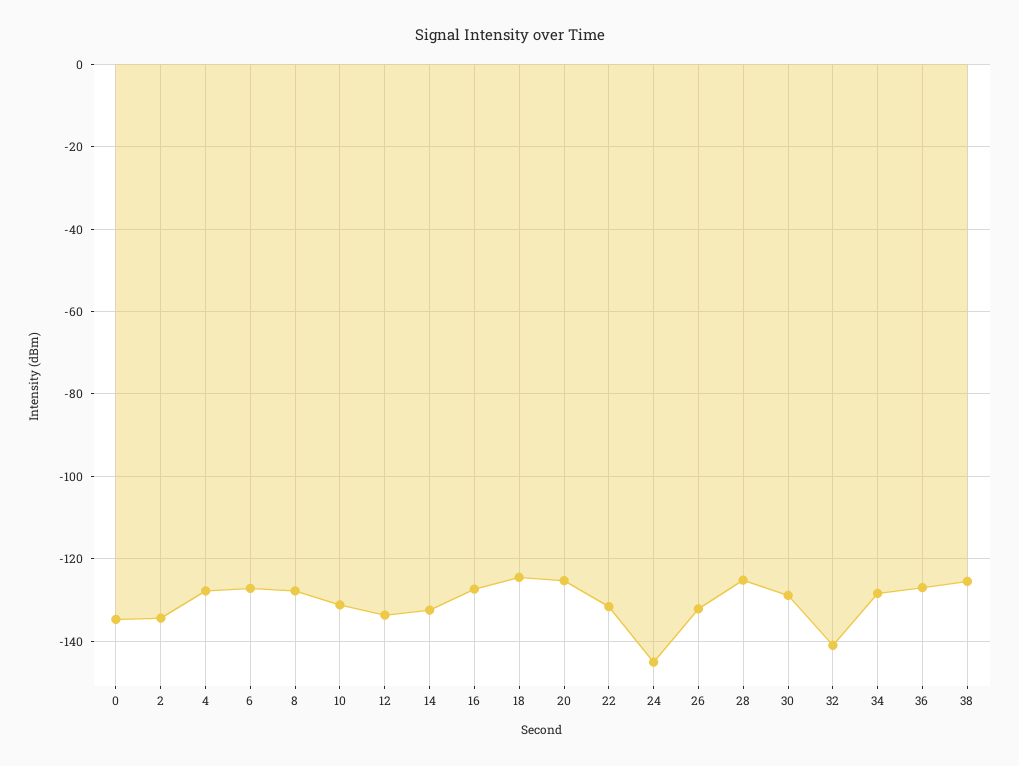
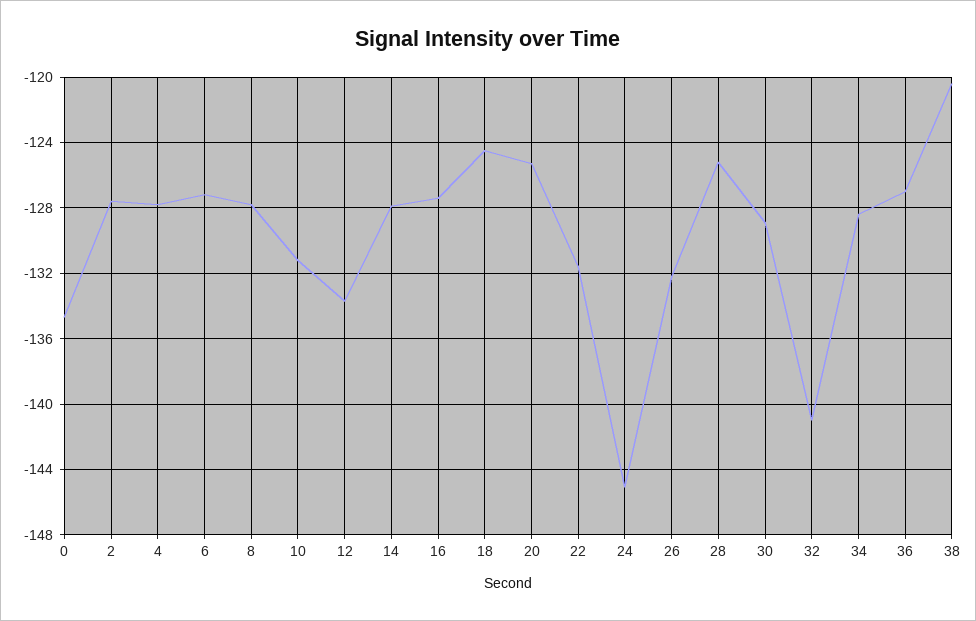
2: -134 -> -127.5
14: -132 -> -128
38: -126 -> -120.5

